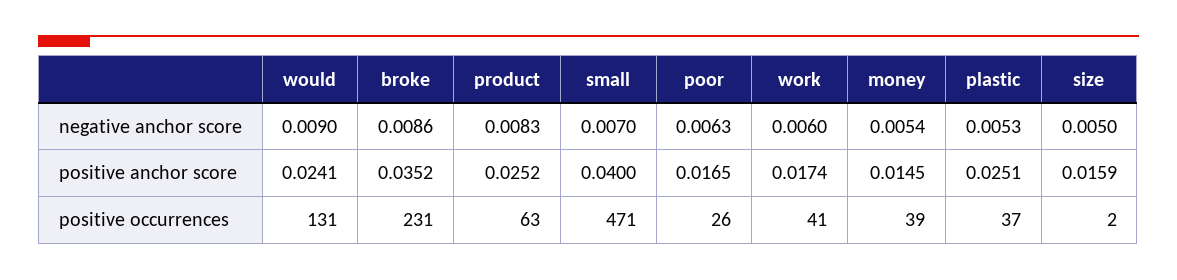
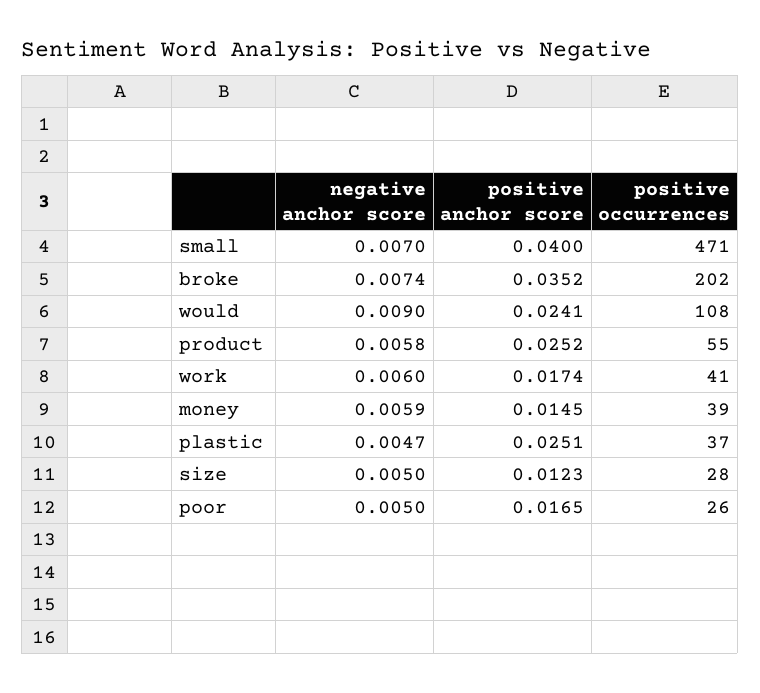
broke, negative anchor score: 0.0086 -> 0.0074
product, negative anchor score: 0.0083 -> 0.0058
poor, negative anchor score: 0.0063 -> 0.005
money, negative anchor score: 0.0054 -> 0.0059
plastic, negative anchor score: 0.0053 -> 0.0047
size, positive anchor score: 0.0159 -> 0.0123
would, positive occurrences: 131 -> 108
broke, positive occurrences: 231 -> 202
product, positive occurrences: 63 -> 55
size, positive occurrences: 2 -> 28

